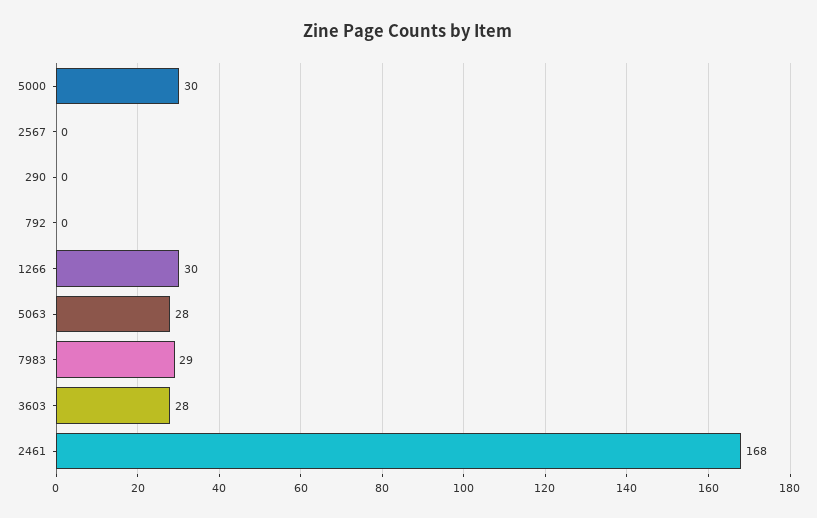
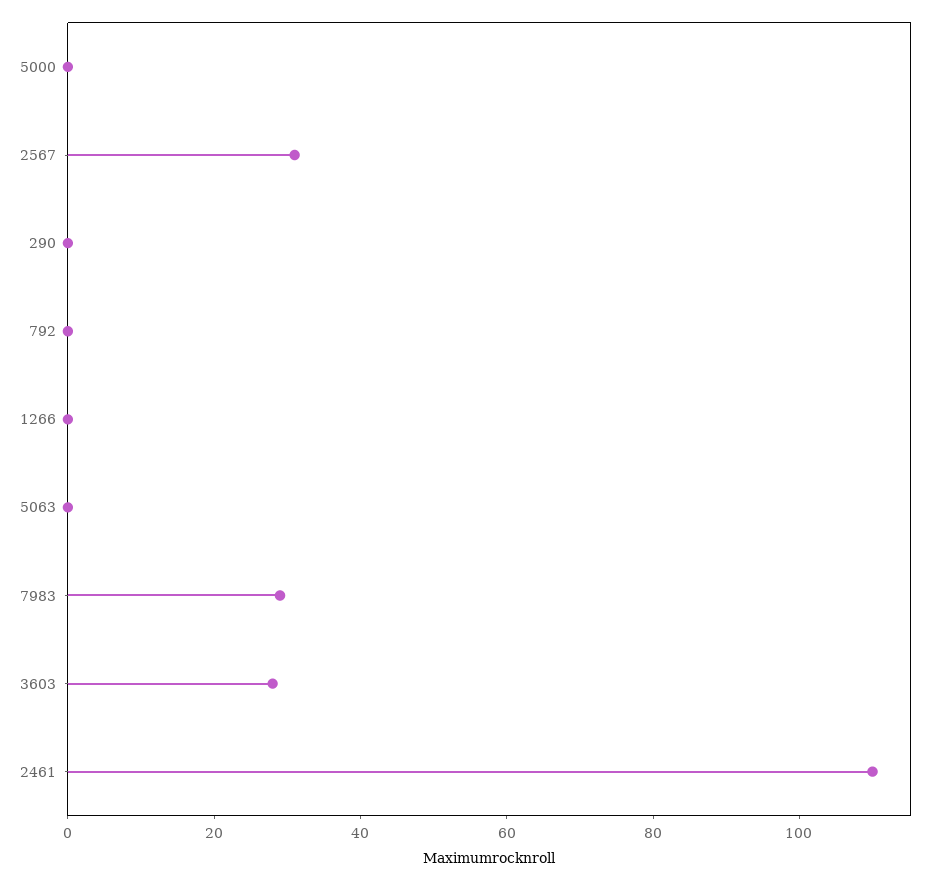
5000: 30 -> 0
2567: 0 -> 30
1266: 30 -> 0
5063: 28 -> 0
2461: 168 -> 110

